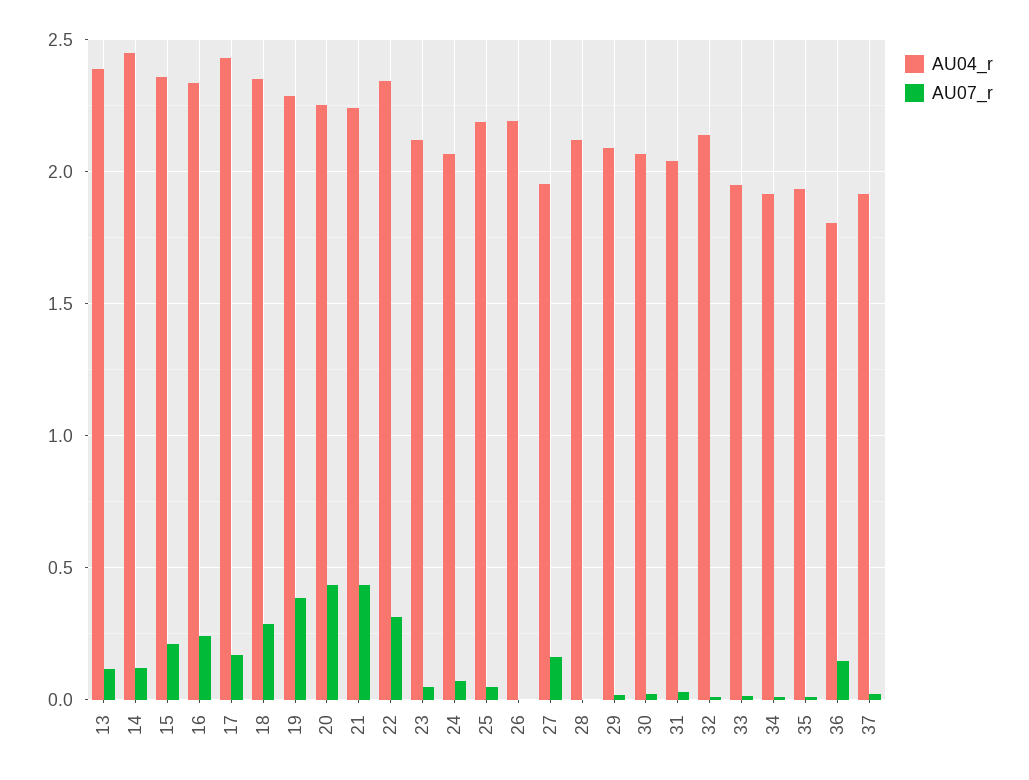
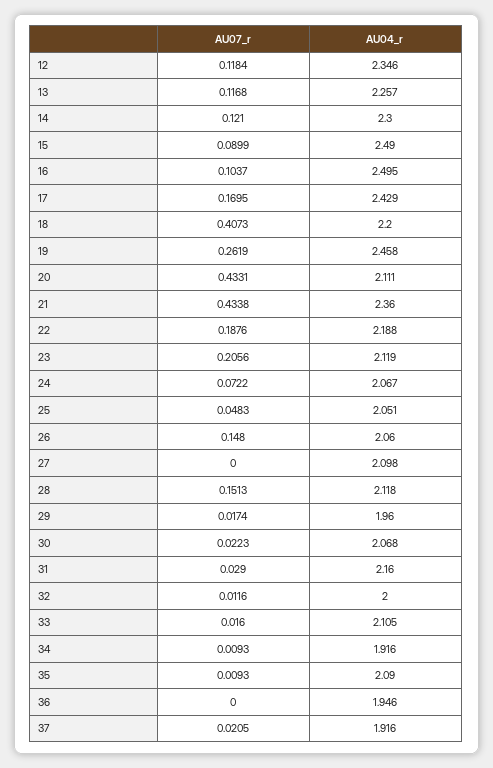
AU04_r, 13: 2.4 -> 2.257
AU04_r, 14: 2.45 -> 2.3
AU04_r, 15: 2.35 -> 2.49
AU07_r, 15: 0.2 -> 0.0899
AU04_r, 16: 2.35 -> 2.495
AU07_r, 16: 0.25 -> 0.1037
AU04_r, 18: 2.35 -> 2.2
AU07_r, 18: 0.3 -> 0.4073
AU04_r, 19: 2.3 -> 2.458
AU07_r, 19: 0.4 -> 0.2619
AU04_r, 20: 2.25 -> 2.111
AU04_r, 21: 2.25 -> 2.36
AU04_r, 22: 2.35 -> 2.188
AU07_r, 22: 0.3 -> 0.1876
AU07_r, 23: 0.05 -> 0.2056
AU04_r, 25: 2.2 -> 2.051
AU04_r, 26: 2.2 -> 2.06
AU07_r, 26: 0 -> 0.148
AU04_r, 27: 1.95 -> 2.098
AU07_r, 27: 0.15 -> 0
AU07_r, 28: 0 -> 0.1513
AU04_r, 29: 2.1 -> 1.96
AU04_r, 31: 2.05 -> 2.16
AU04_r, 32: 2.15 -> 2
AU04_r, 33: 1.95 -> 2.105
AU04_r, 35: 1.95 -> 2.09
AU04_r, 36: 1.8 -> 1.946
AU07_r, 36: 0.15 -> 0
AU07_r, 12: none -> 0.1184
AU04_r, 12: none -> 2.346

